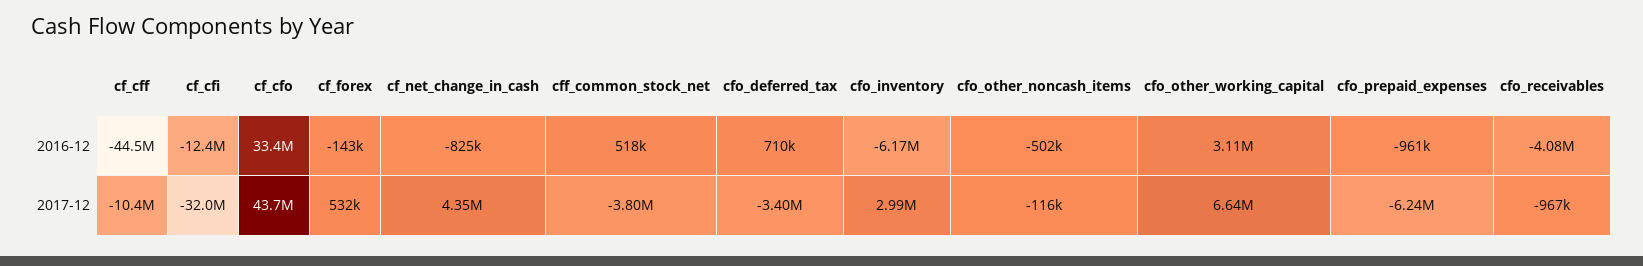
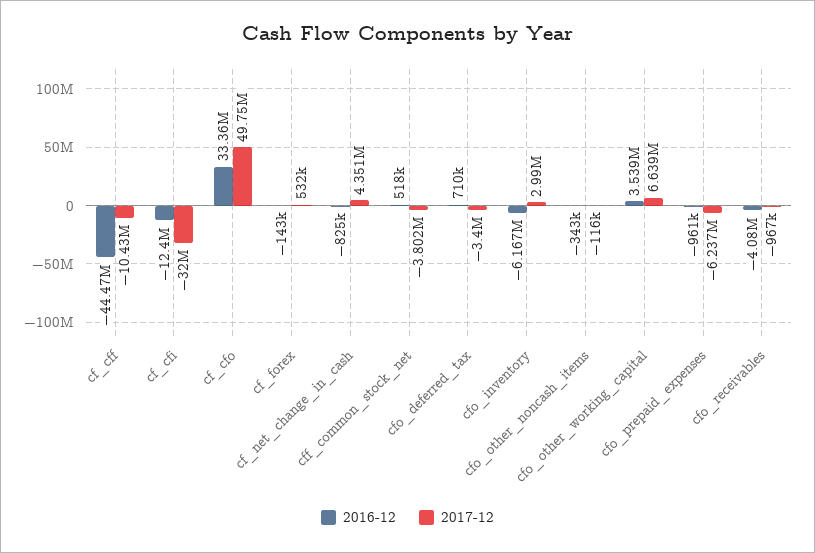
2016-12, cfo_other_noncash_items: -502000 -> -343000
2016-12, cfo_other_working_capital: 3110000 -> 3539000
2017-12, cf_cfo: 43700000 -> 49750000

